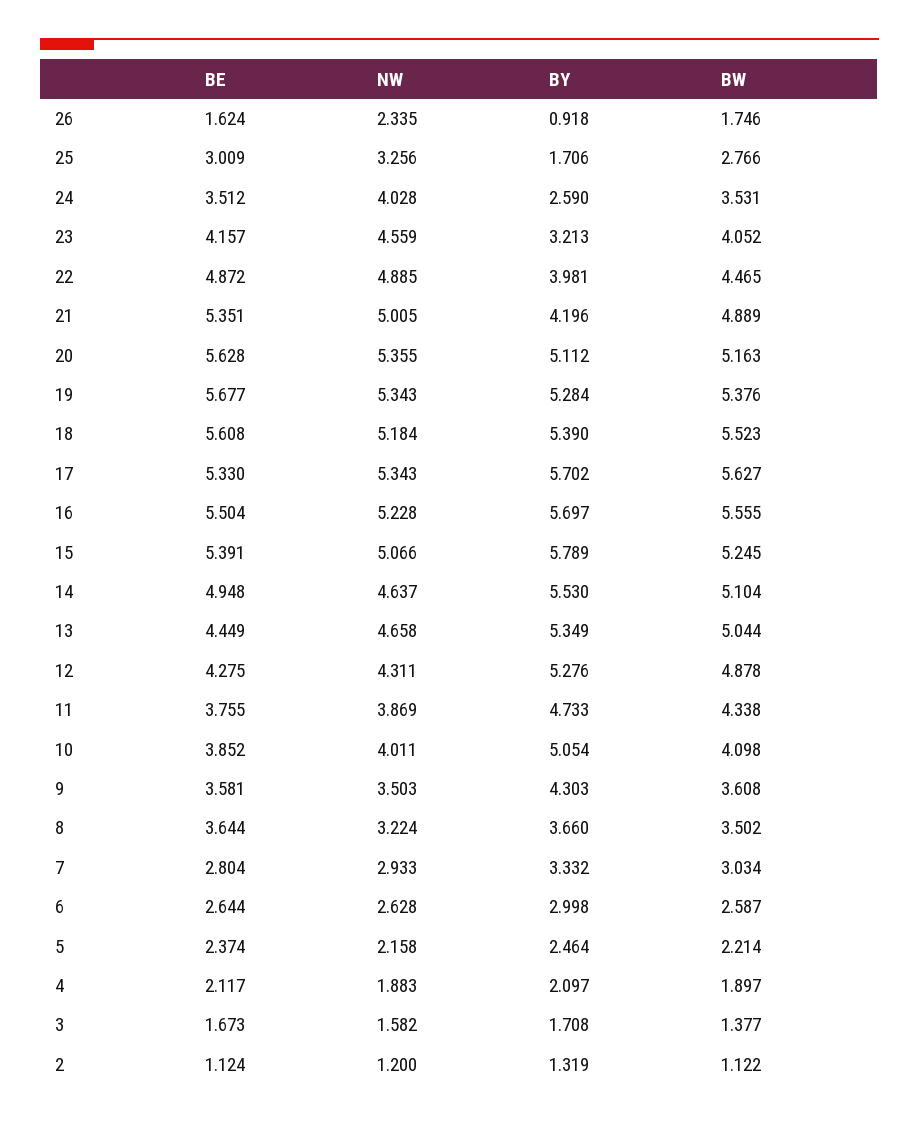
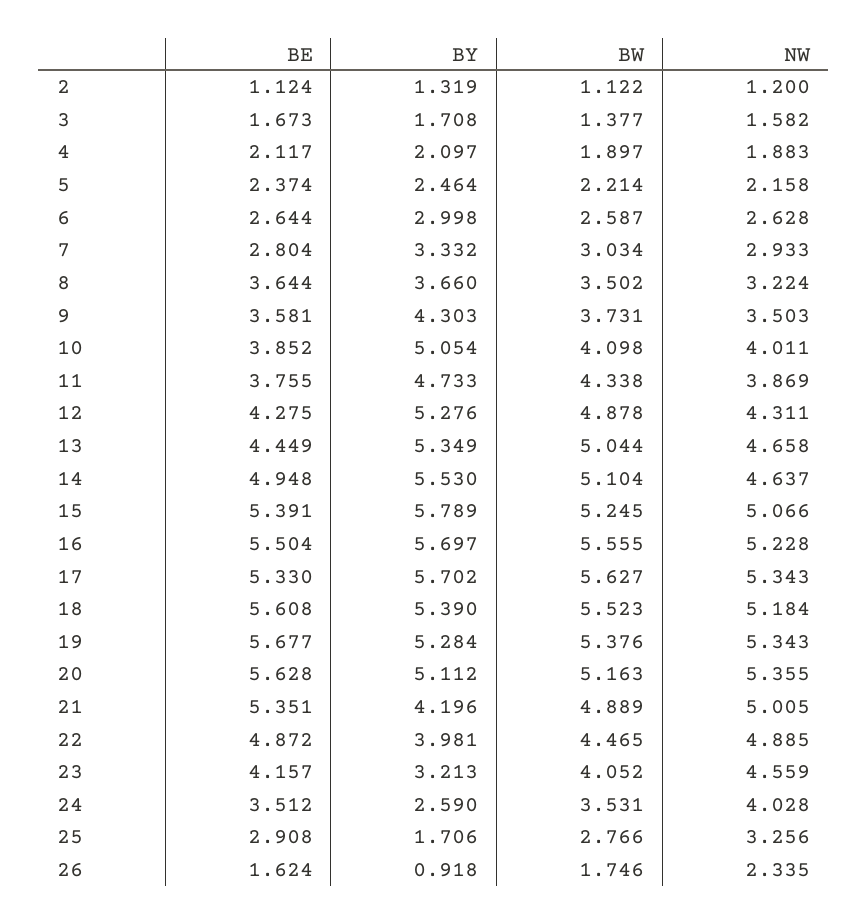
BE, 25: 3.009 -> 2.908
BW, 9: 3.608 -> 3.731

